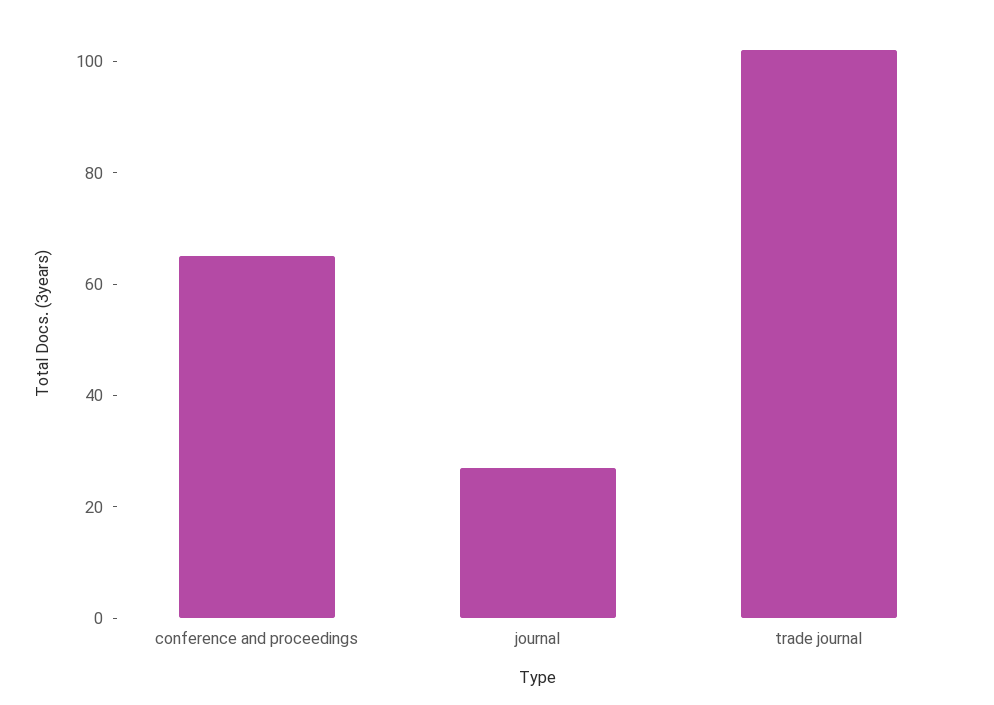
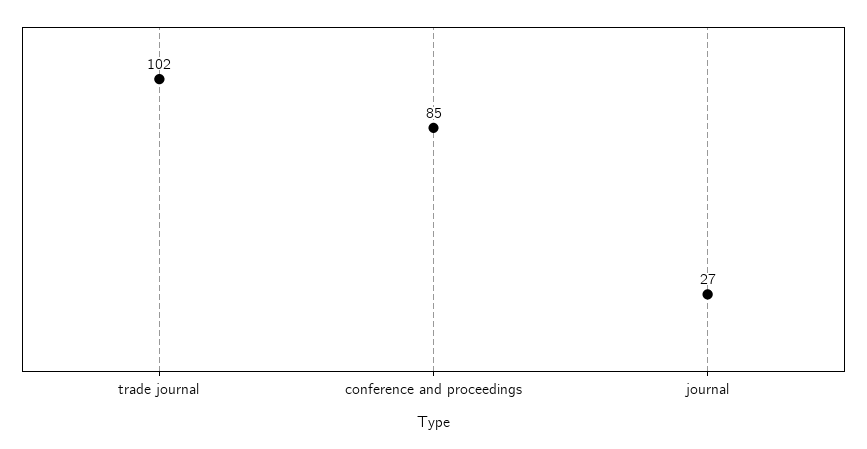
conference and proceedings: 65 -> 85

